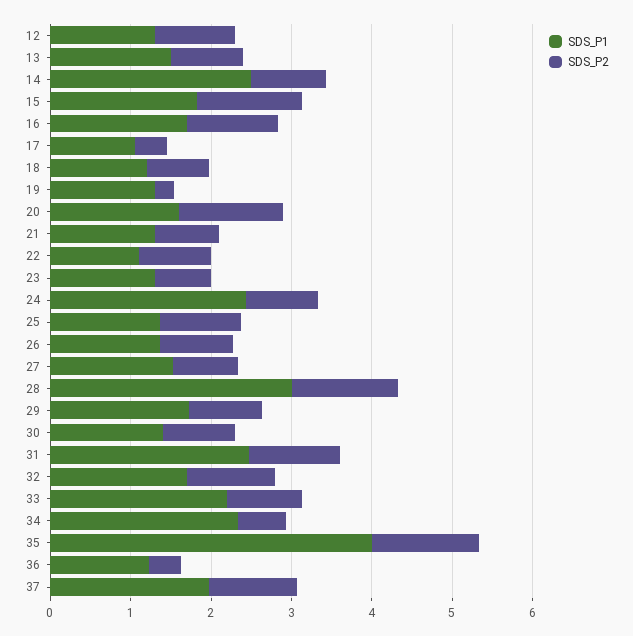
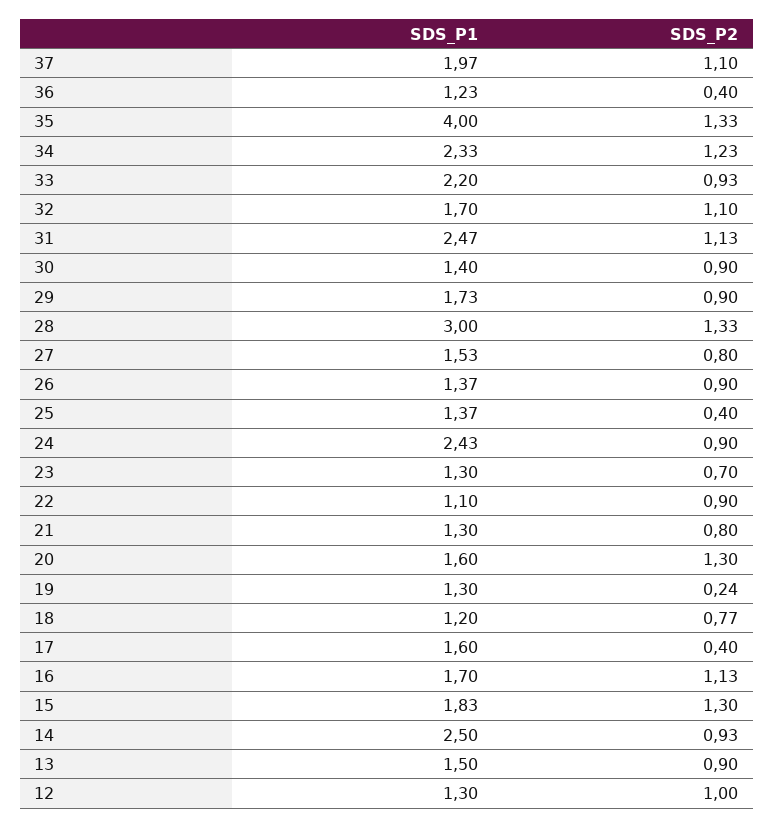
SDS_P1, 17: 1 -> 1.6
SDS_P2, 25: 1 -> 0.4
SDS_P2, 34: 0.6 -> 1.23

